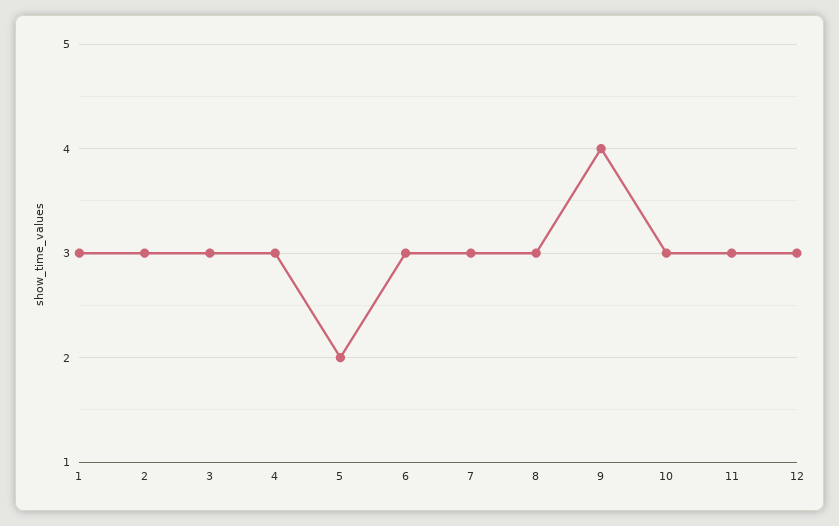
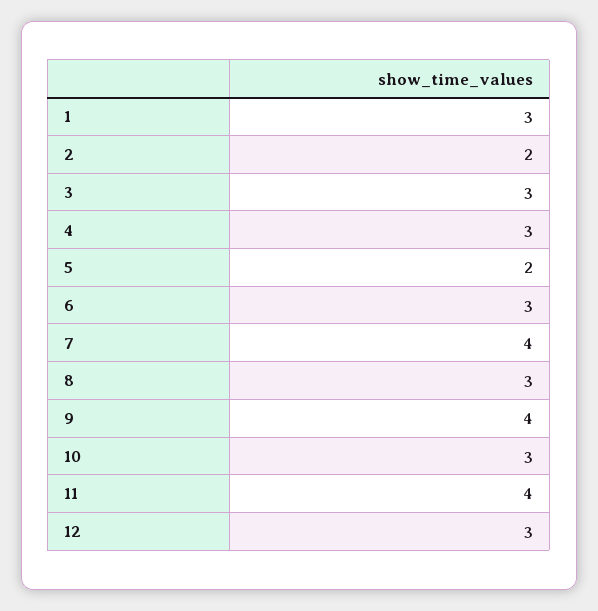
2: 3 -> 2
7: 3 -> 4
11: 3 -> 4

